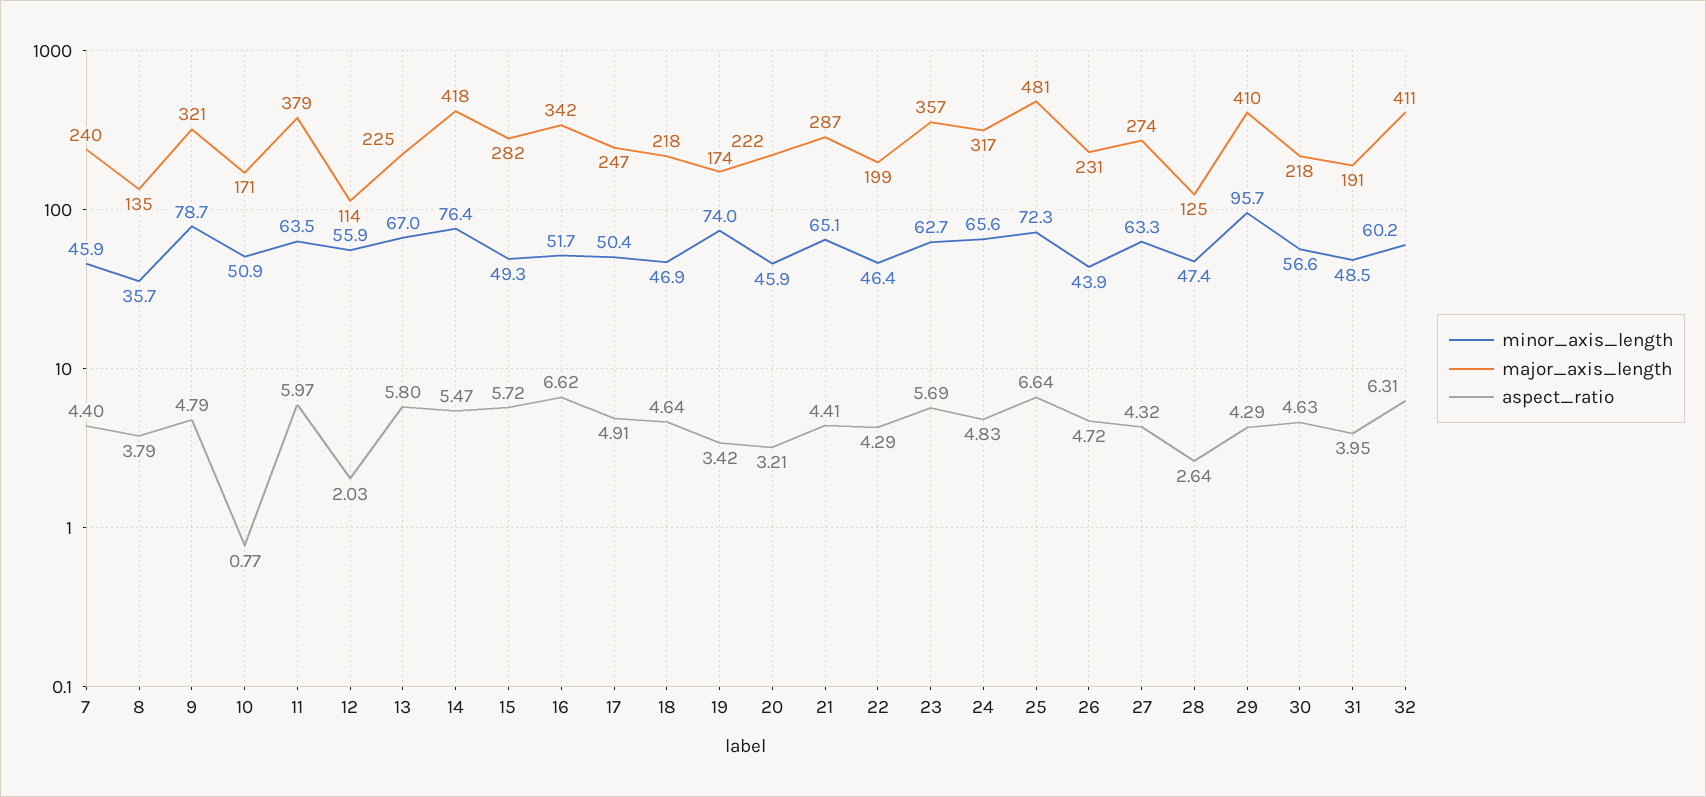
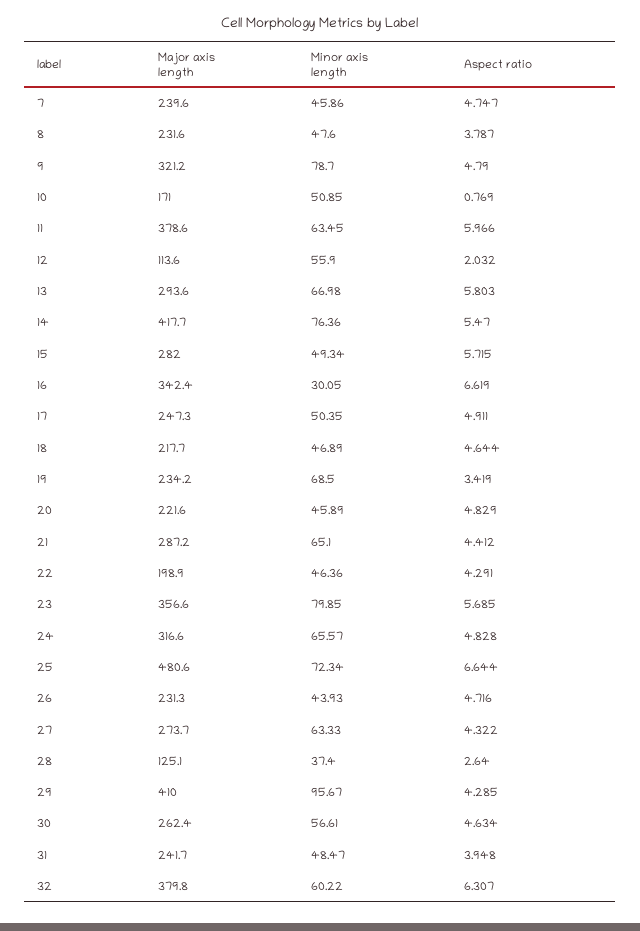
aspect_ratio, 7: 4.4 -> 4.747
minor_axis_length, 8: 35.7 -> 47.6
major_axis_length, 8: 135 -> 231.6
major_axis_length, 13: 225 -> 293.6
minor_axis_length, 16: 51.7 -> 30.05
minor_axis_length, 19: 74 -> 68.5
major_axis_length, 19: 174 -> 234.2
aspect_ratio, 20: 3.21 -> 4.829
minor_axis_length, 23: 62.7 -> 79.85
minor_axis_length, 28: 47.4 -> 37.4
major_axis_length, 30: 218 -> 262.4
major_axis_length, 31: 191 -> 241.7
major_axis_length, 32: 411 -> 379.8

